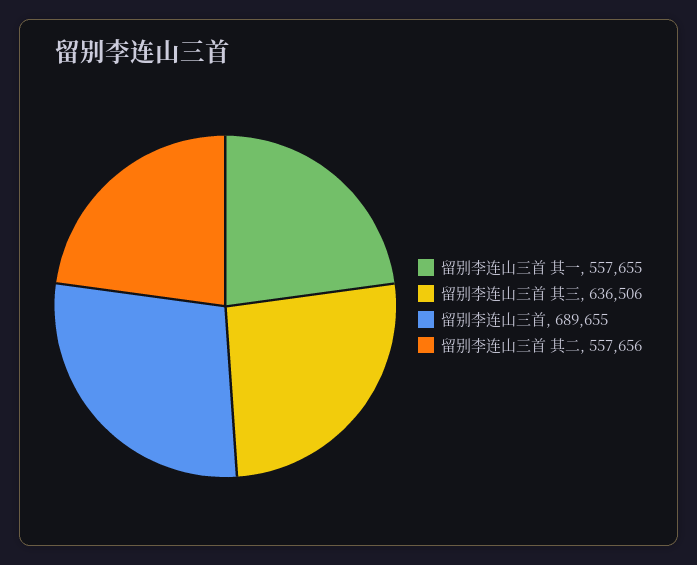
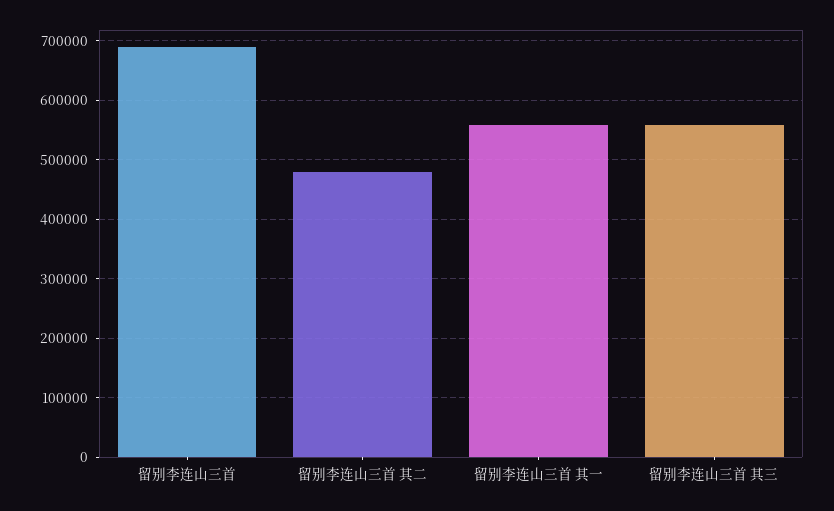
留别李连山三首 其三: 636506 -> 560000
留别李连山三首 其二: 557656 -> 480000

